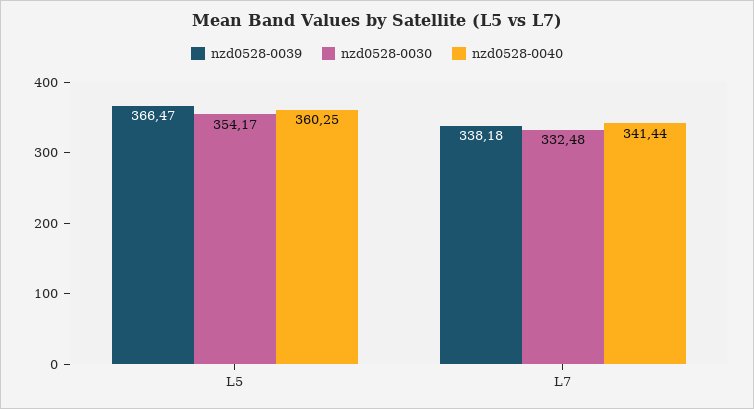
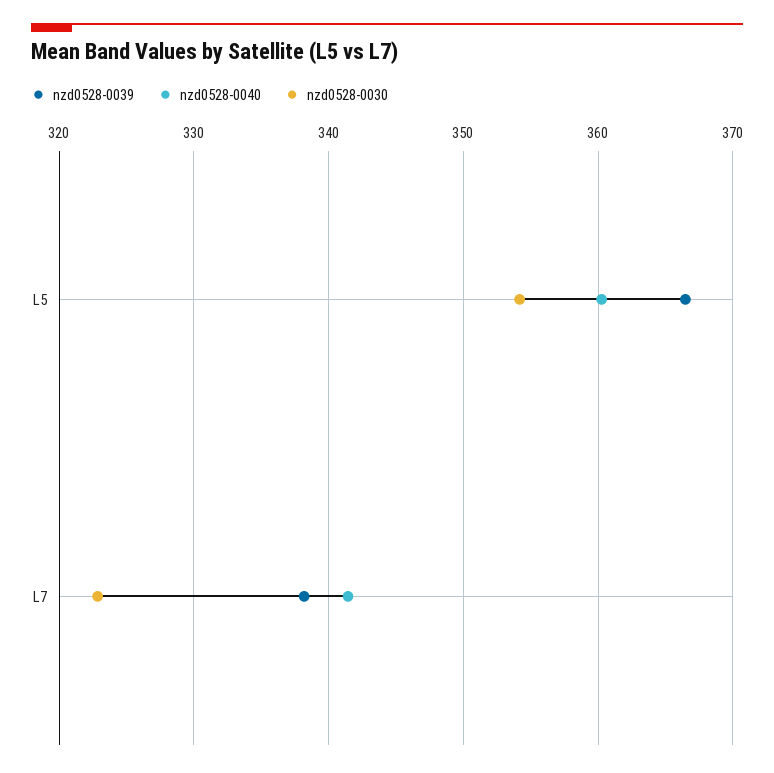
nzd0528-0030, L7: 332.48 -> 323

